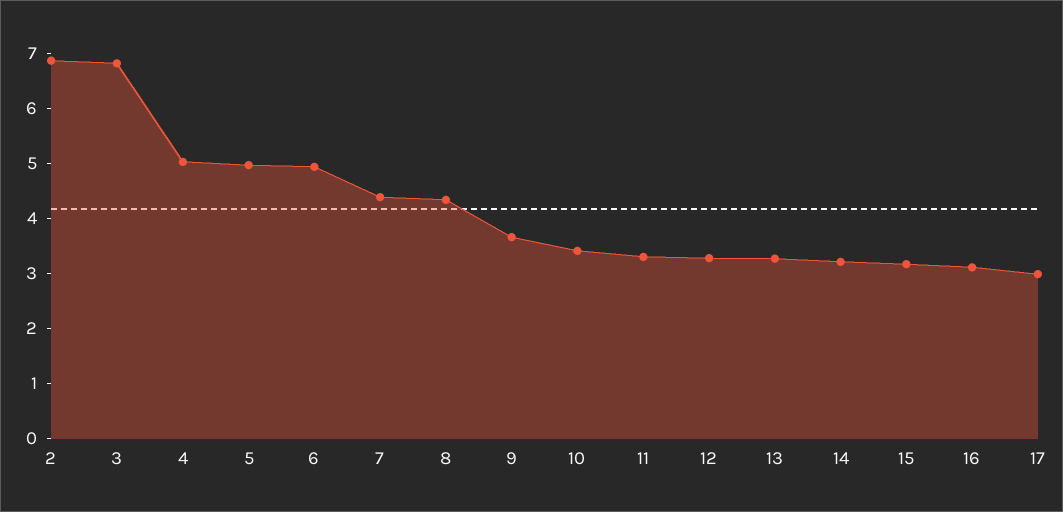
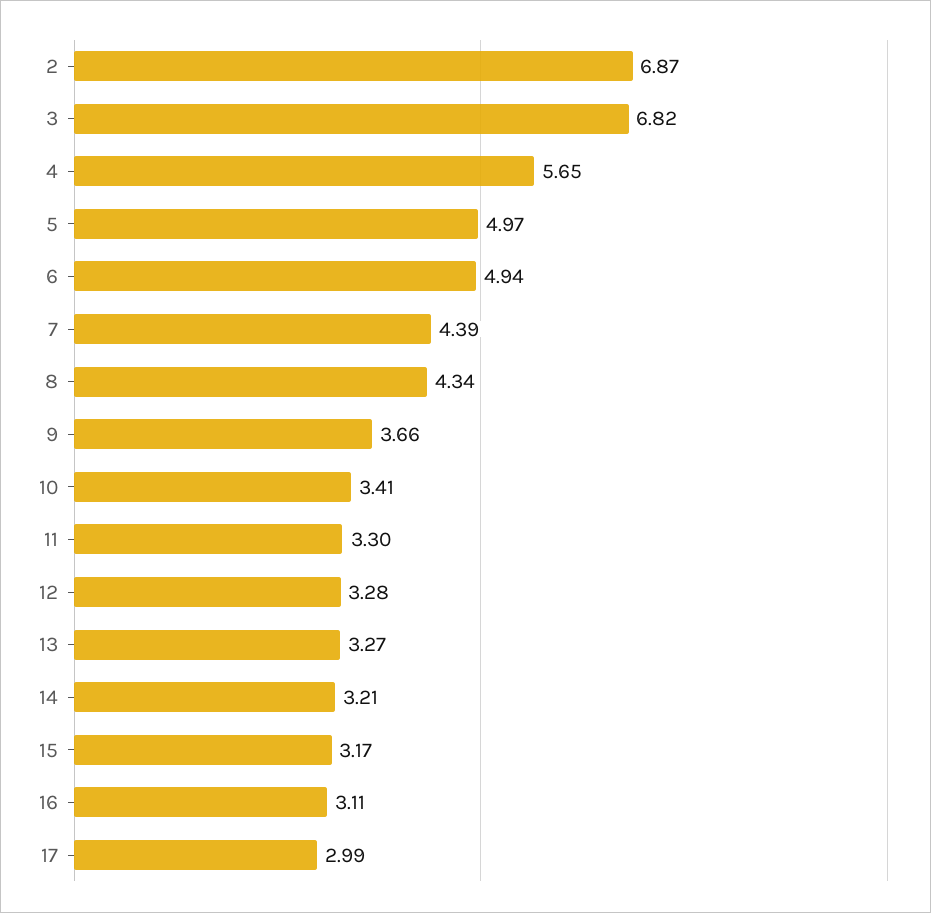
4: 5 -> 5.65

